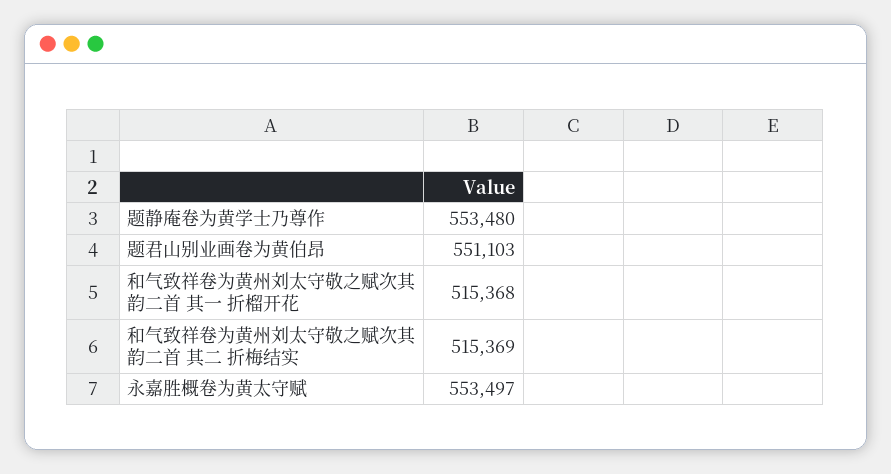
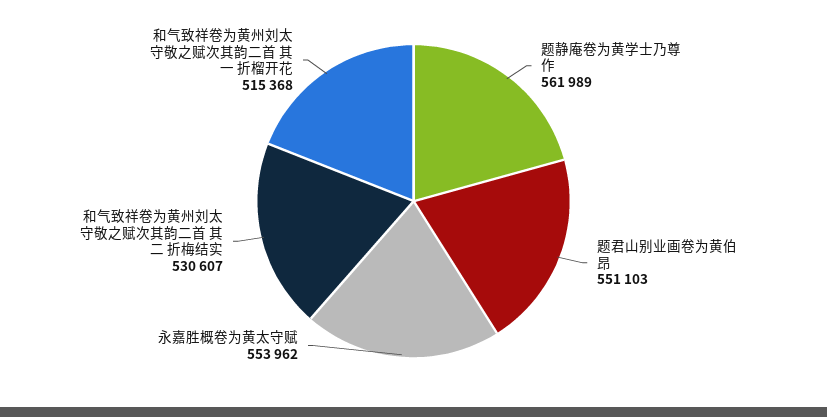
题静庵卷为黄学士乃尊作: 553480 -> 561989
和气致祥卷为黄州刘太守敬之赋次其韵二首 其二 折梅结实: 515369 -> 530607
永嘉胜概卷为黄太守赋: 553497 -> 553962

